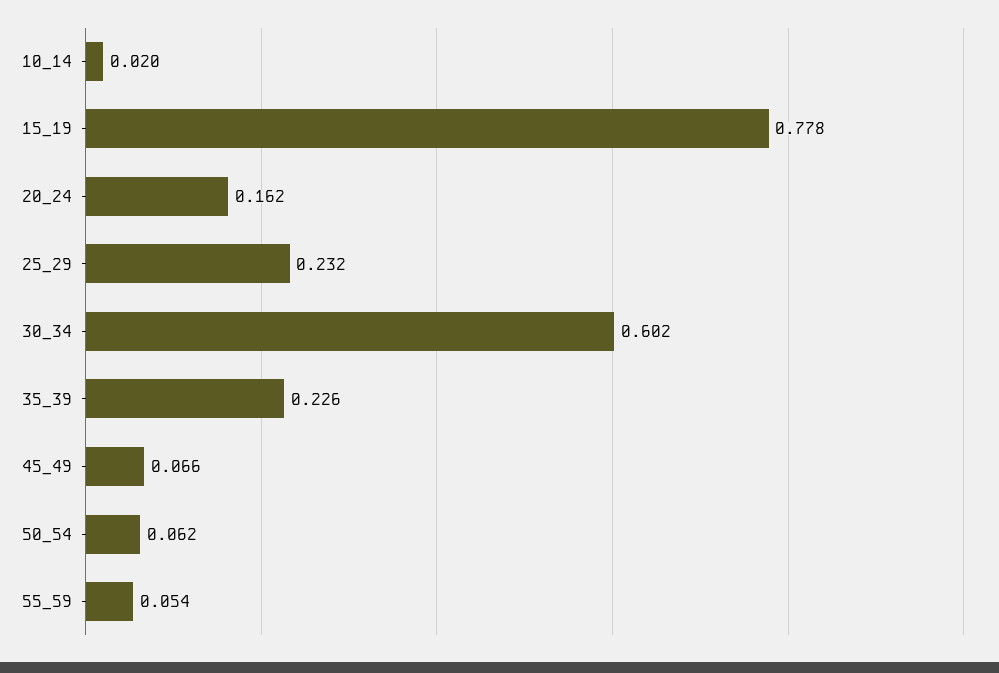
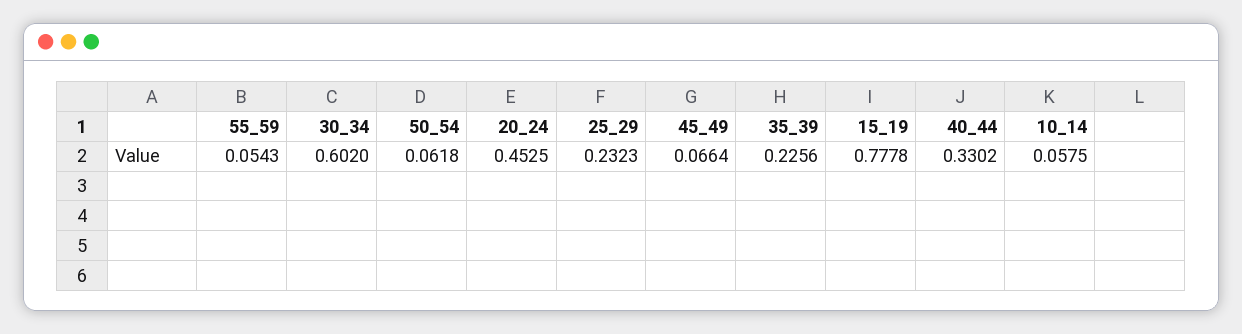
10_14: 0.02 -> 0.0575
20_24: 0.162 -> 0.4525
40_44: none -> 0.3302

